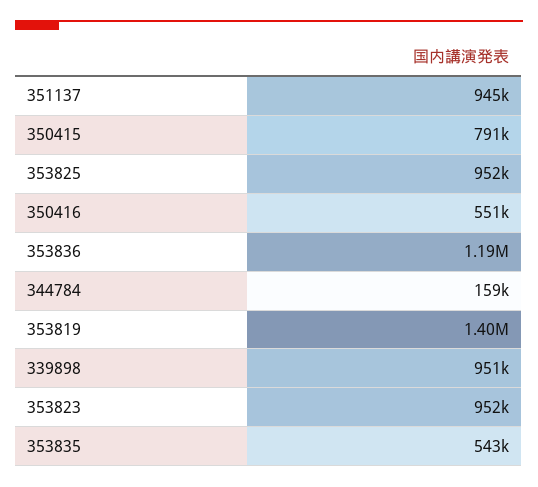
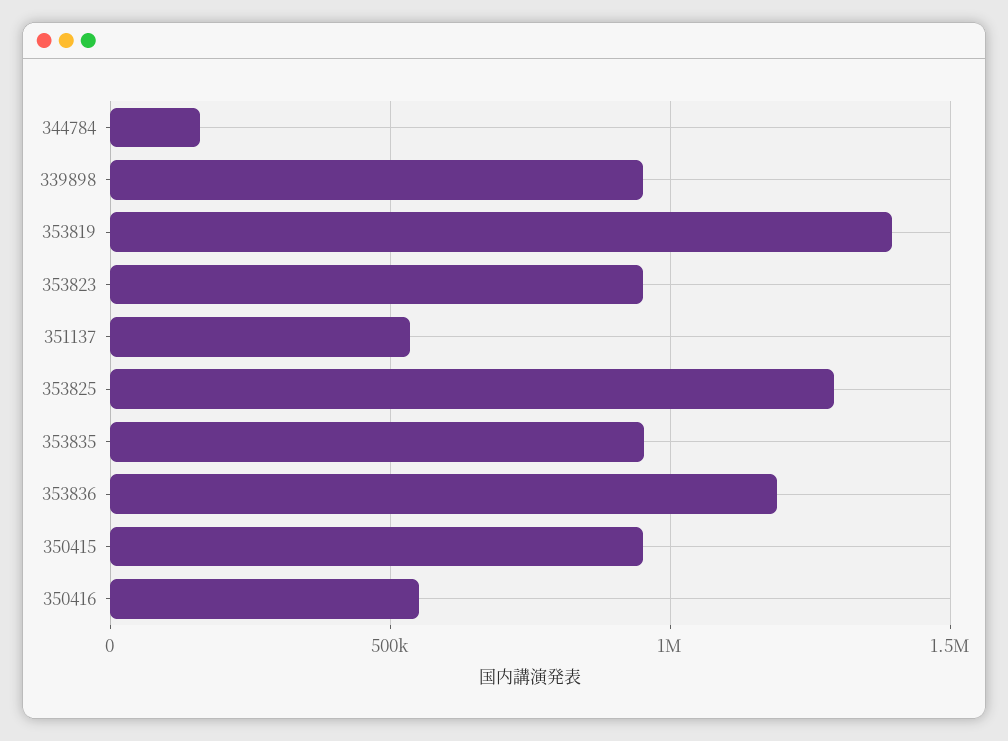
351137: 945000 -> 550000
350415: 791000 -> 950000
353825: 952000 -> 1300000
353835: 543000 -> 950000

